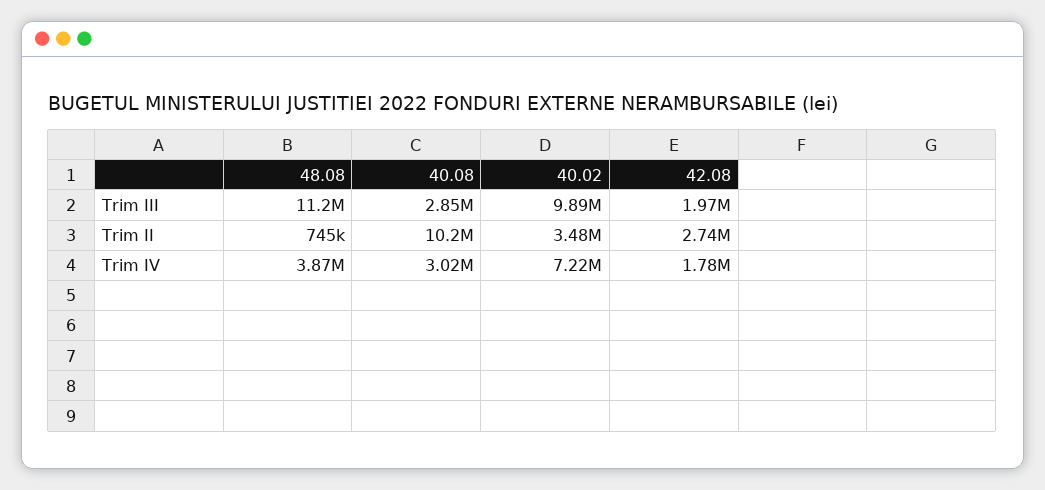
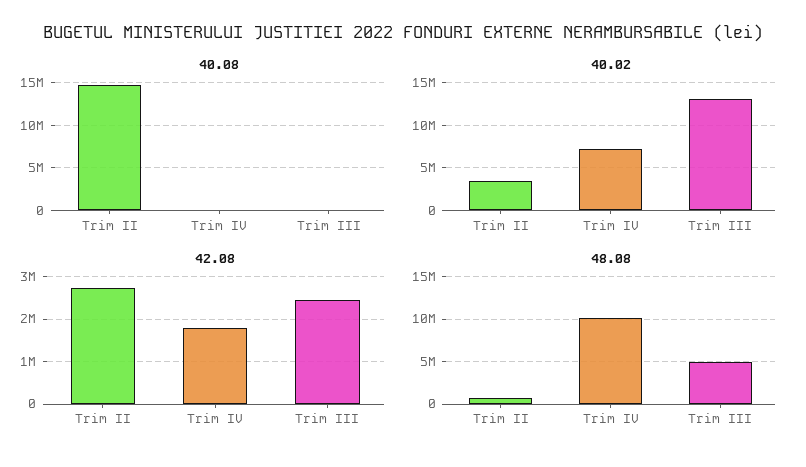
48.08, Trim III: 11200000 -> 5000000
40.08, Trim III: 2850000 -> 0
40.02, Trim III: 9890000 -> 13000000
42.08, Trim III: 1970000 -> 2400000
40.08, Trim II: 10200000 -> 15000000
48.08, Trim IV: 3870000 -> 10000000
40.08, Trim IV: 3020000 -> 0

